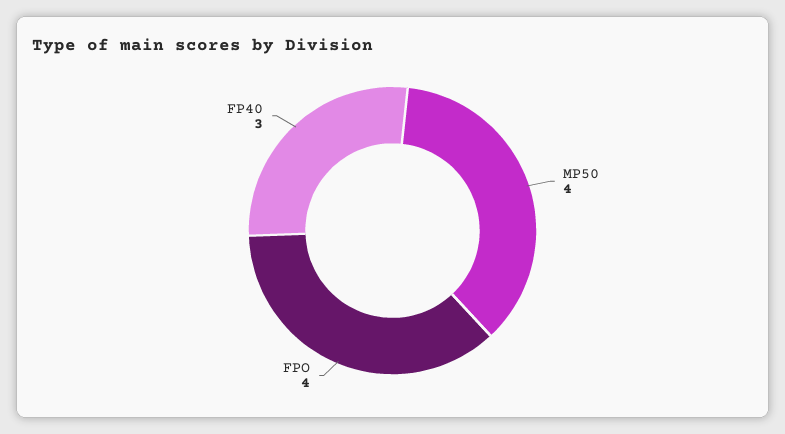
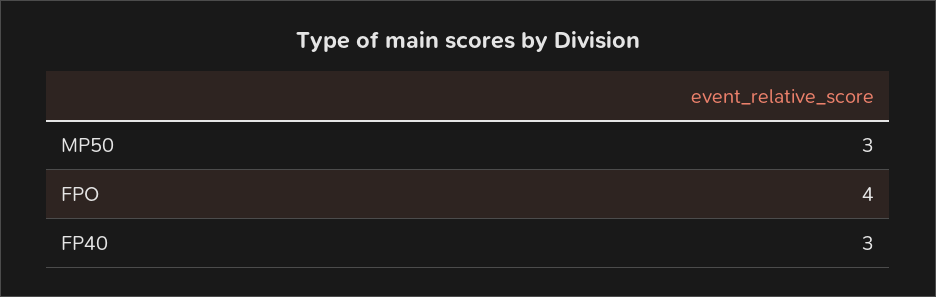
MP50: 4 -> 3

